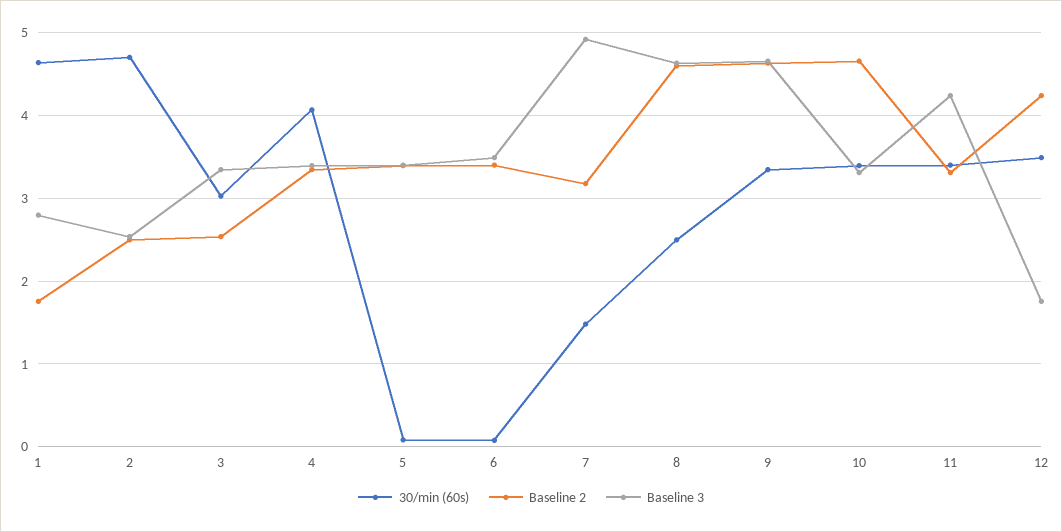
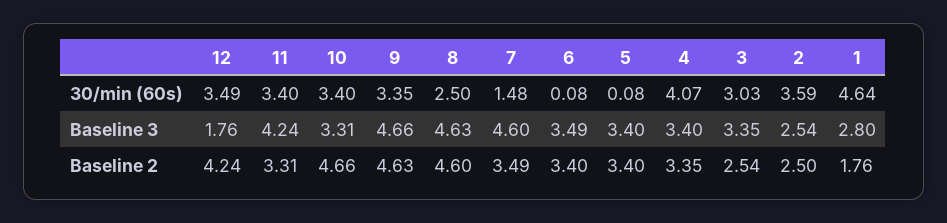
30/min (60s), 2: 4.7 -> 3.59
Baseline 2, 7: 3.2 -> 3.49
Baseline 3, 7: 4.9 -> 4.6

